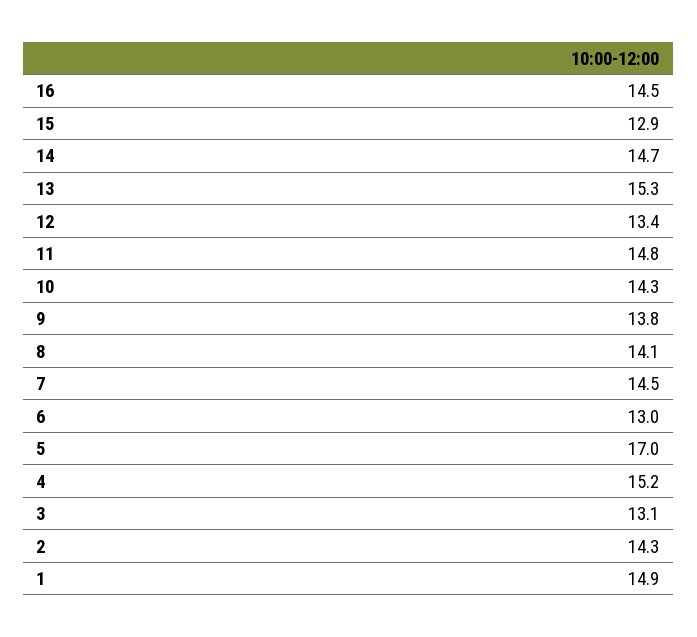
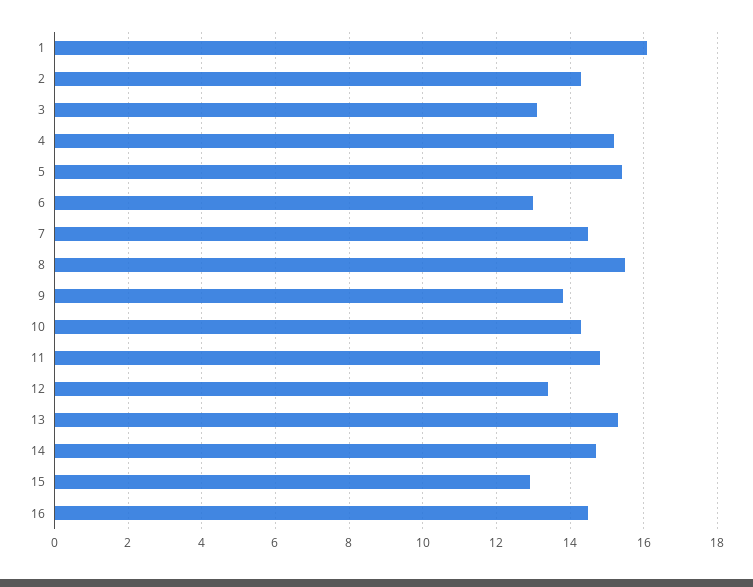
8: 14.1 -> 15.5
5: 17 -> 15.5
1: 14.9 -> 16

